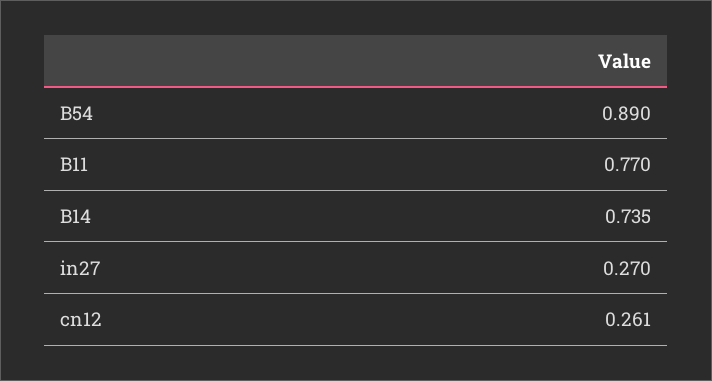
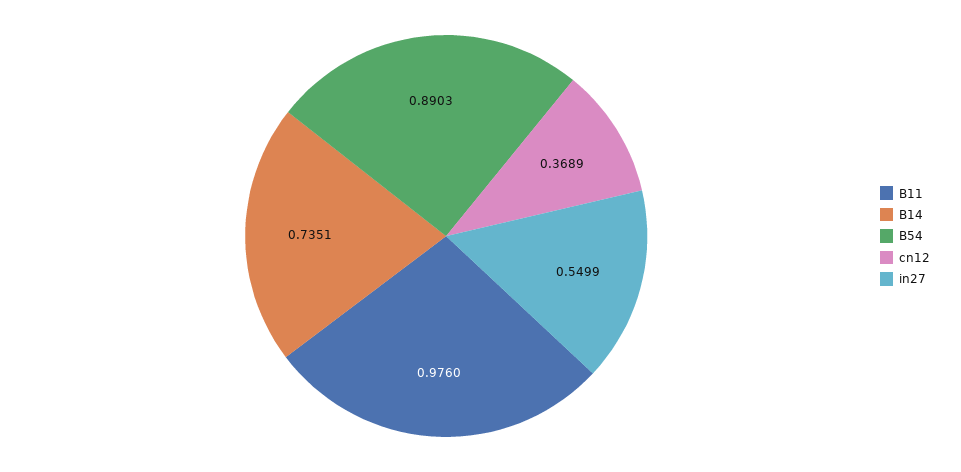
B11: 0.77 -> 0.976
in27: 0.27 -> 0.5499
cn12: 0.261 -> 0.3689

